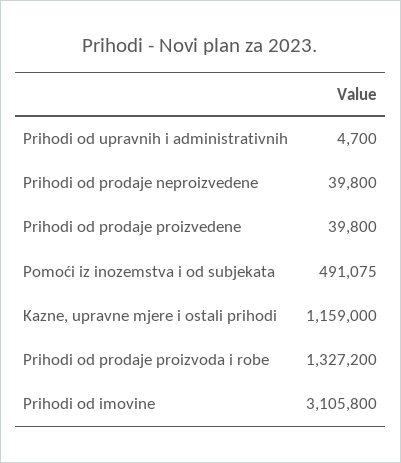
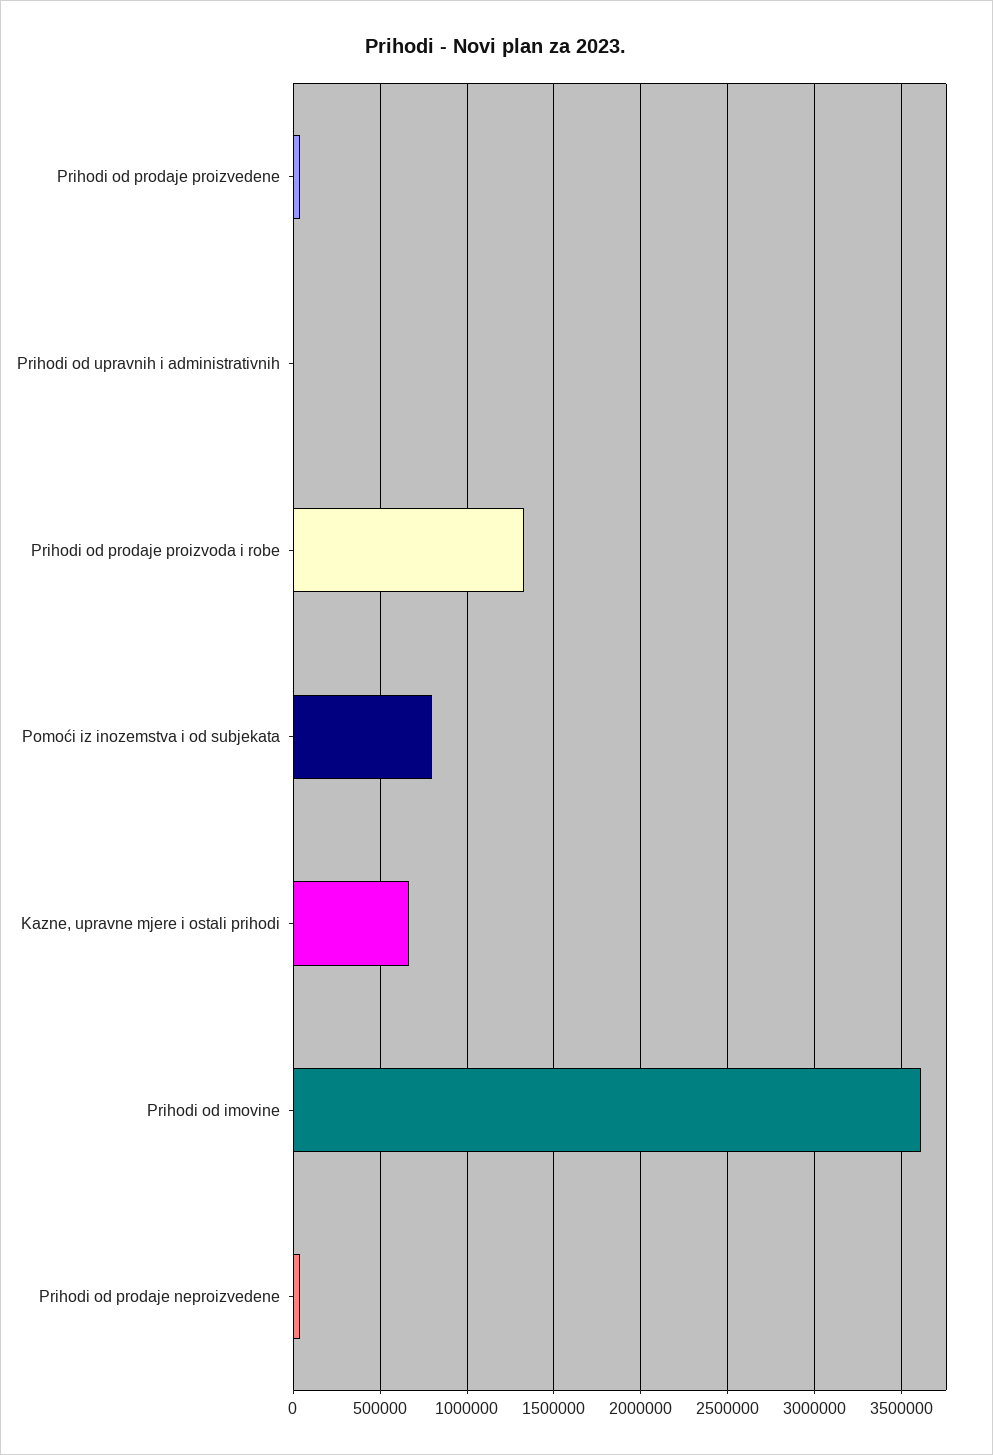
Pomoći iz inozemstva i od subjekata: 491075 -> 800000
Kazne, upravne mjere i ostali prihodi: 1159000 -> 650000
Prihodi od imovine: 3105800 -> 3600000

